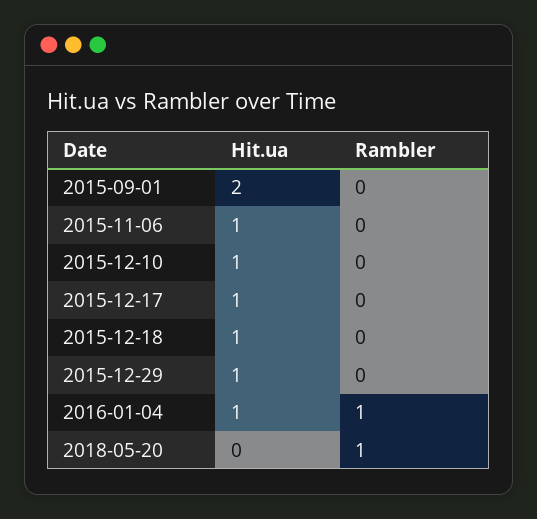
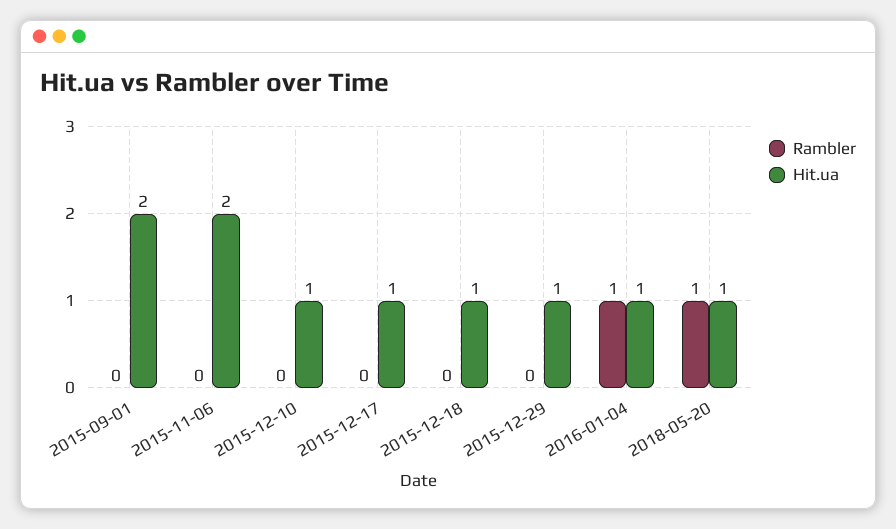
Hit.ua, 2015-11-06: 1 -> 2
Hit.ua, 2018-05-20: 0 -> 1

